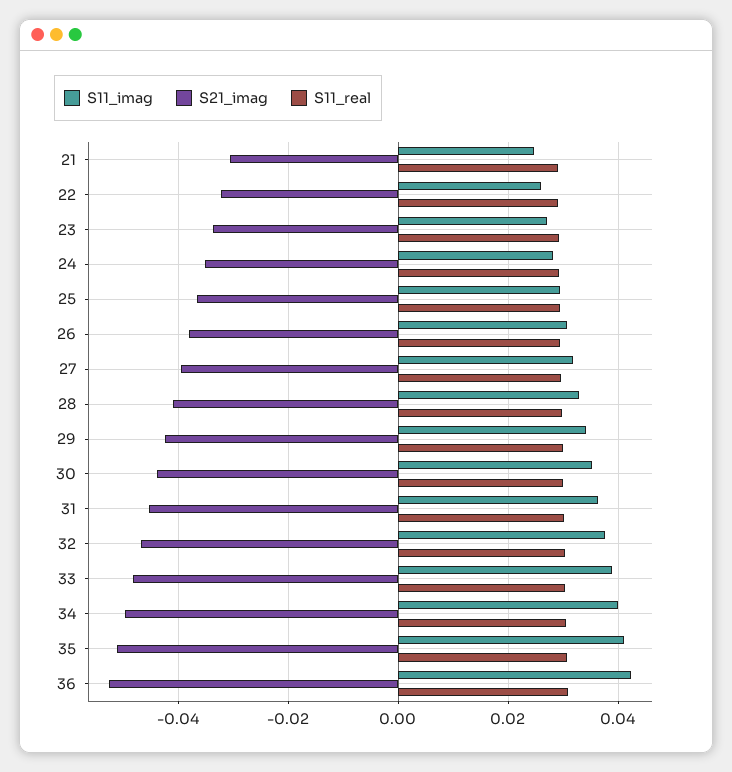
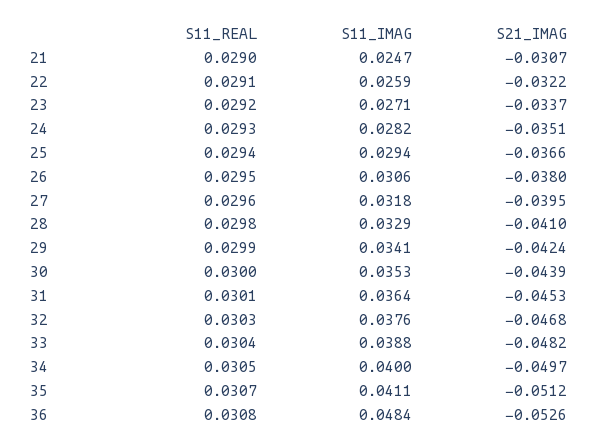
S11_imag, 36: 0.042 -> 0.0484

